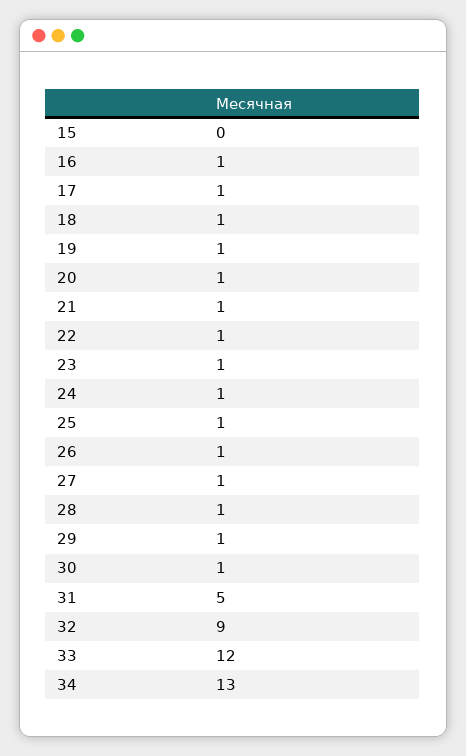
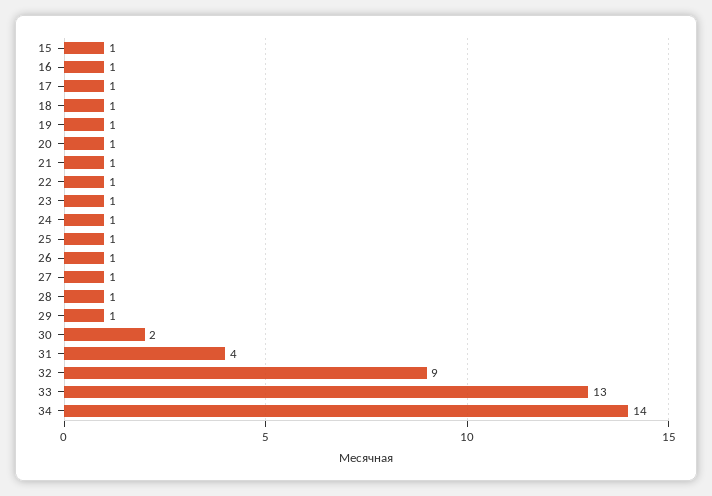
15: 0 -> 1
30: 1 -> 2
31: 5 -> 4
33: 12 -> 13
34: 13 -> 14

